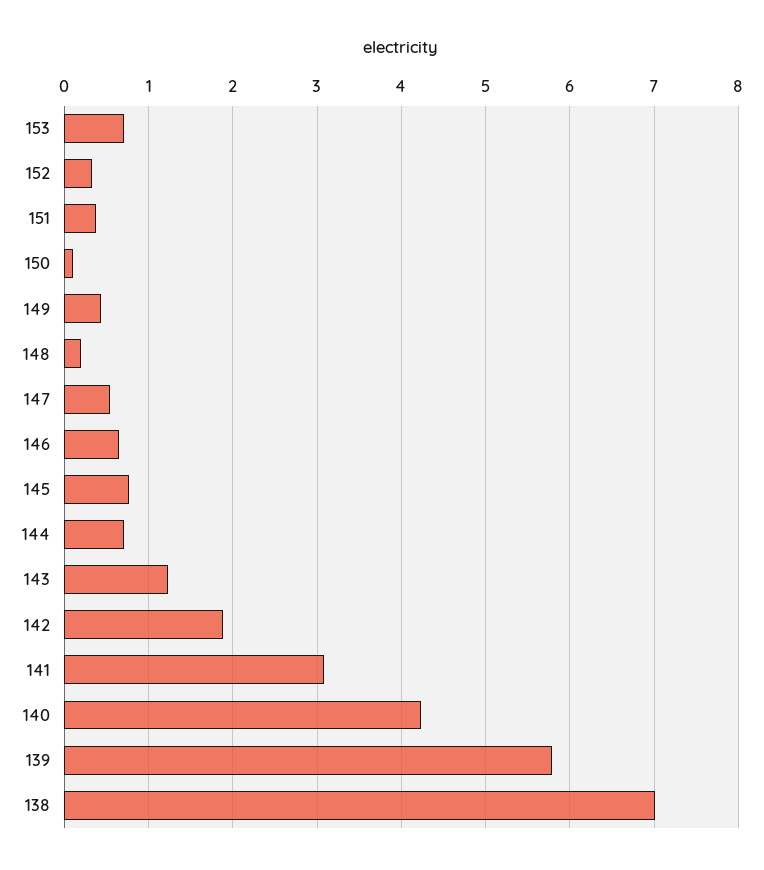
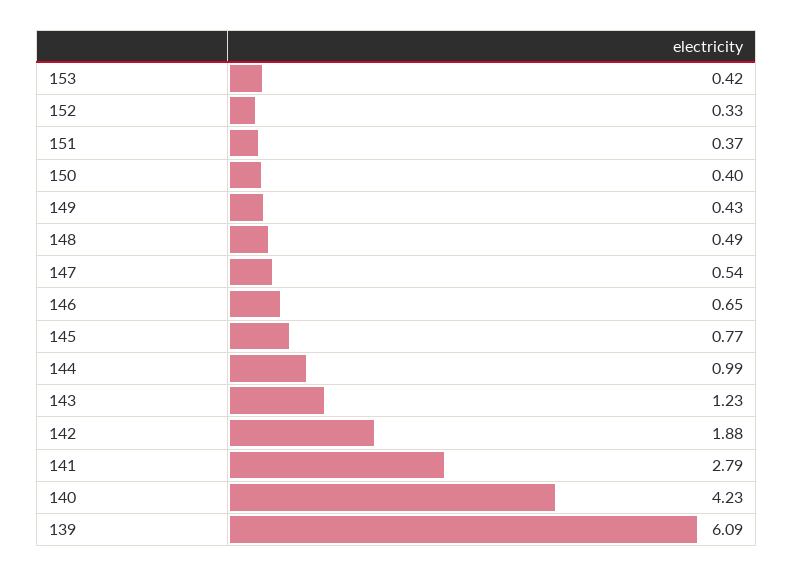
153: 0.7 -> 0.42
150: 0.1 -> 0.4
148: 0.2 -> 0.49
144: 0.7 -> 0.99
141: 3.1 -> 2.79
139: 5.8 -> 6.09
138: 7 -> none

